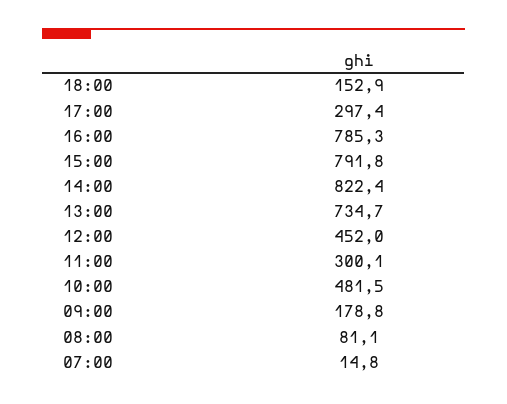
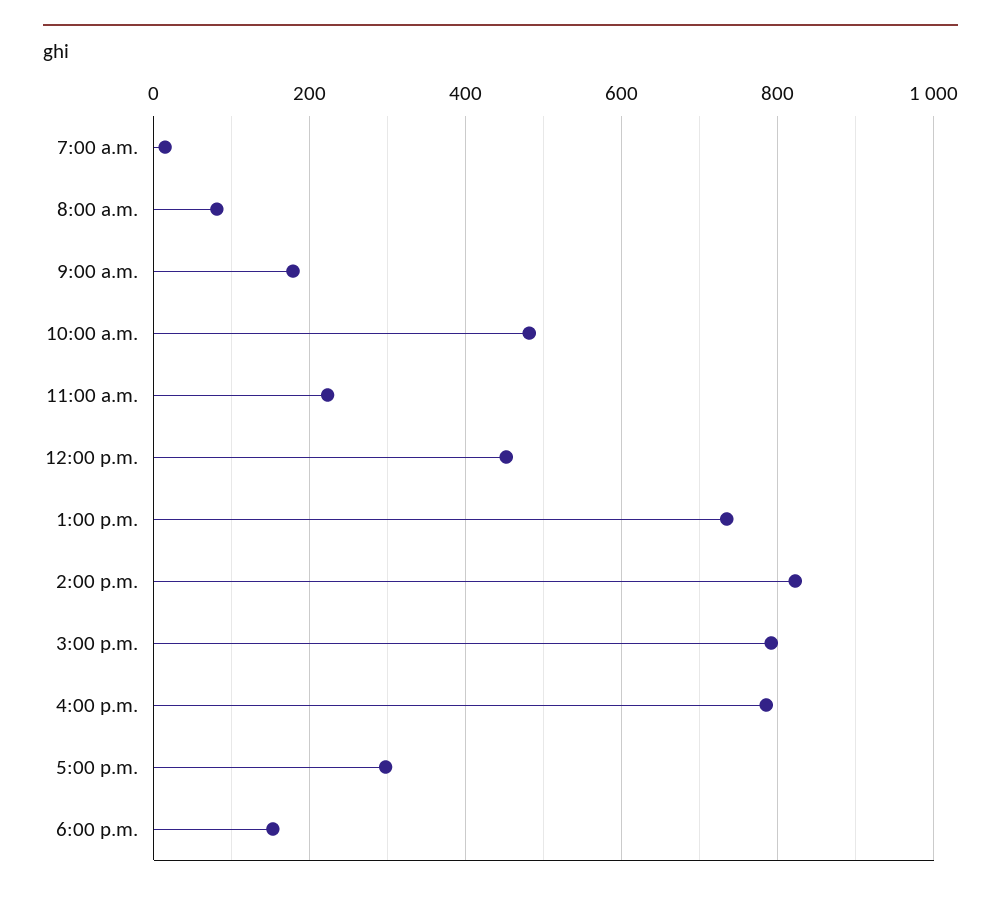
11:00: 300.1 -> 220

